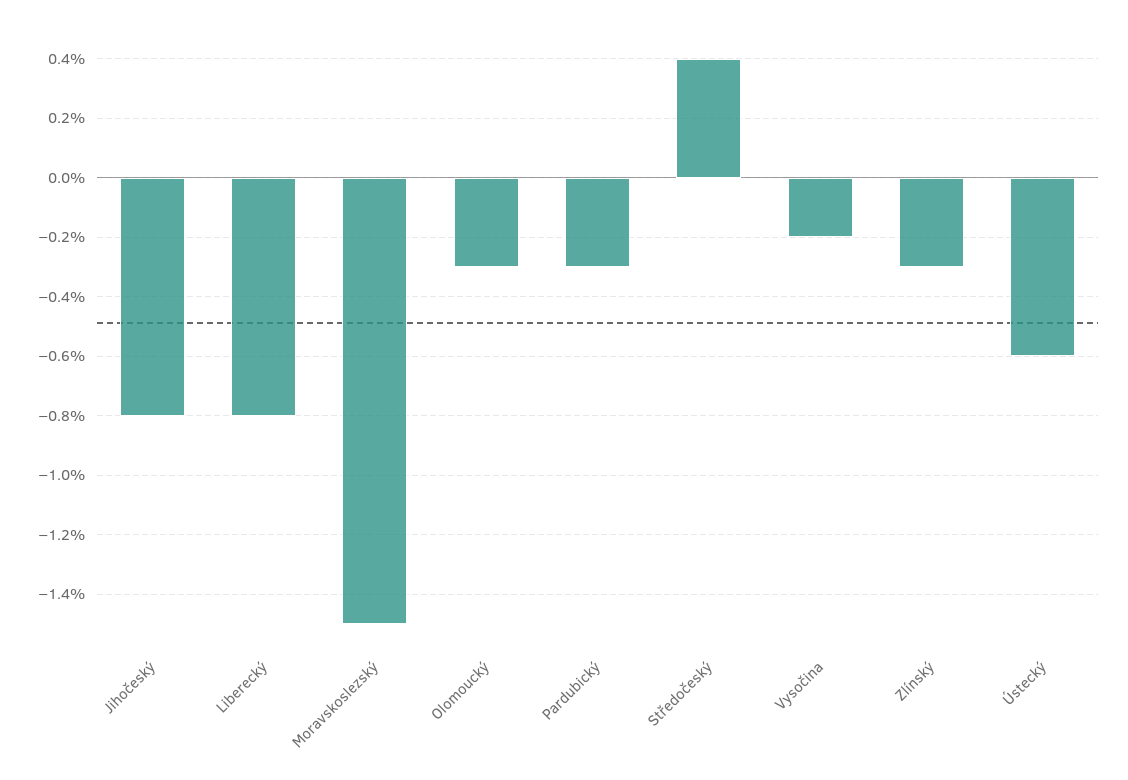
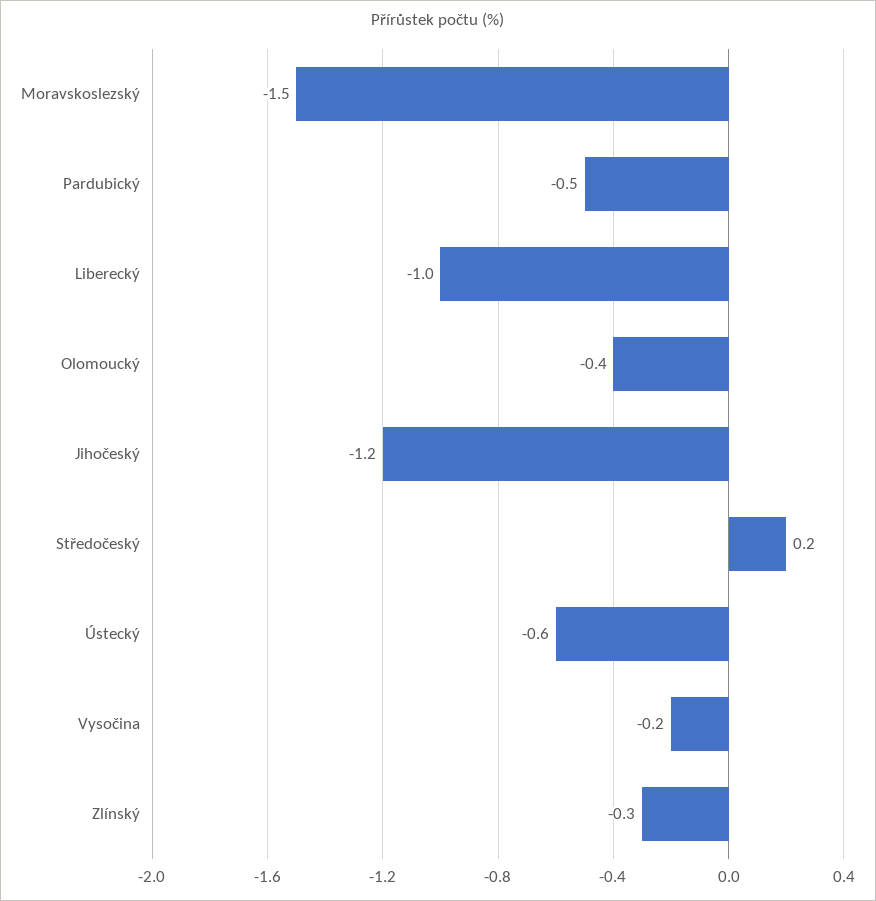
Jihočeský: -0.8 -> -1.2
Liberecký: -0.8 -> -1
Olomoucký: -0.3 -> -0.4
Pardubický: -0.3 -> -0.5
Středočeský: 0.4 -> 0.2

